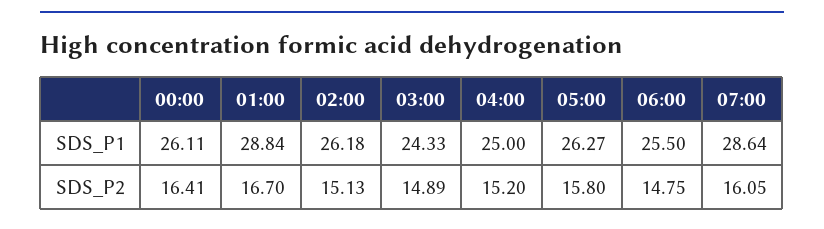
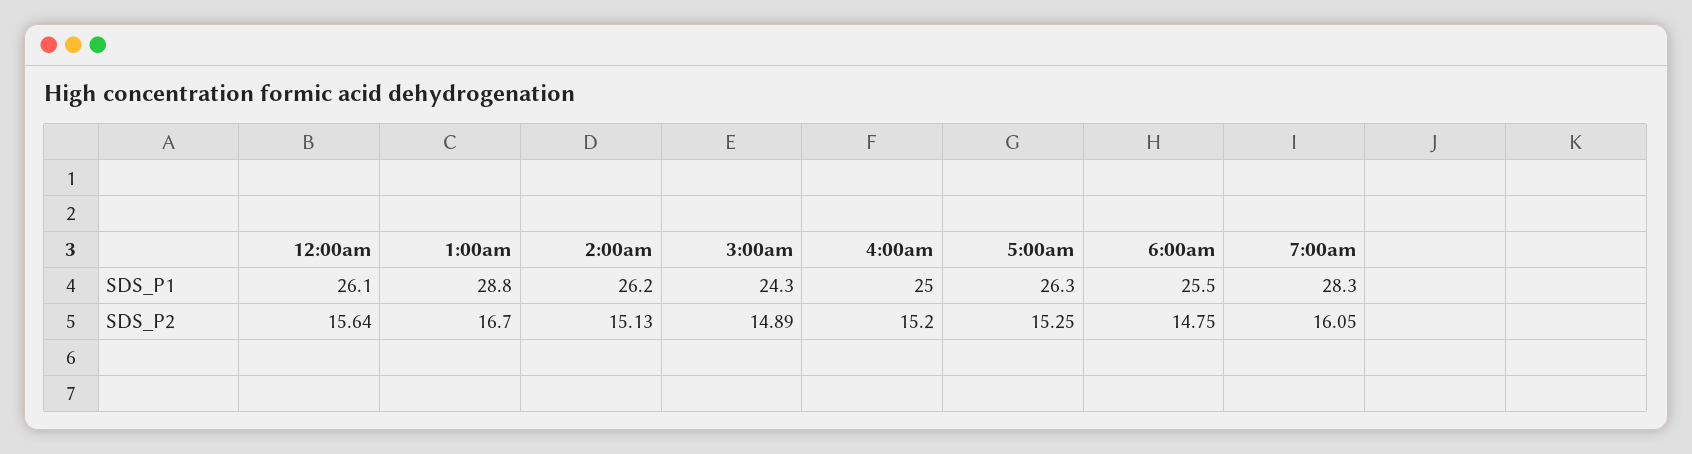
07:00, SDS_P1: 28.64 -> 28.3
00:00, SDS_P2: 16.41 -> 15.64
05:00, SDS_P2: 15.8 -> 15.25

